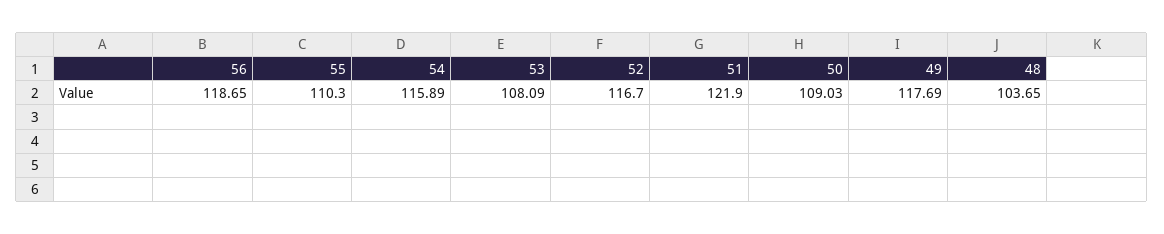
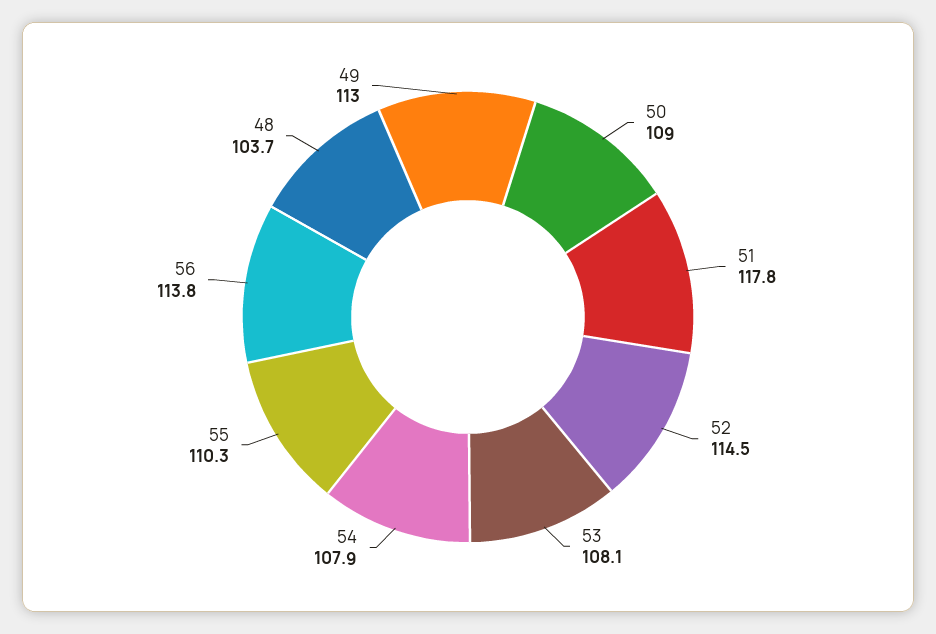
56: 118.65 -> 113.8
54: 115.89 -> 107.9
52: 116.7 -> 114.5
51: 121.9 -> 117.8
49: 117.69 -> 113

